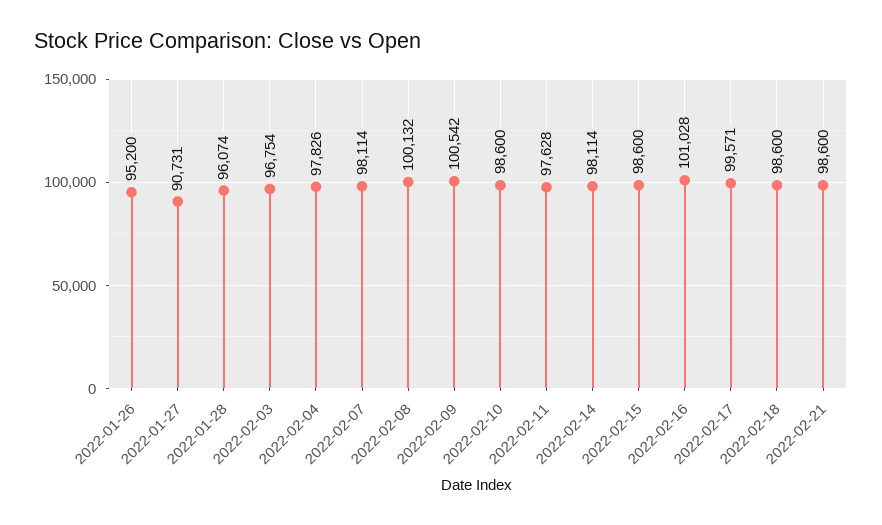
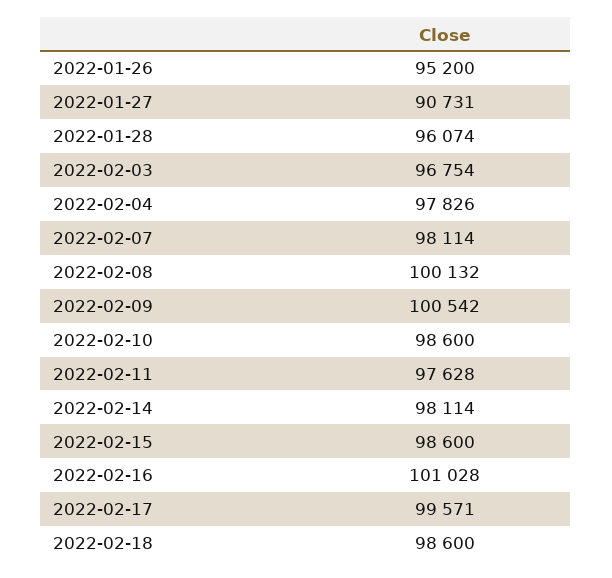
2022-02-21: 98600 -> none

